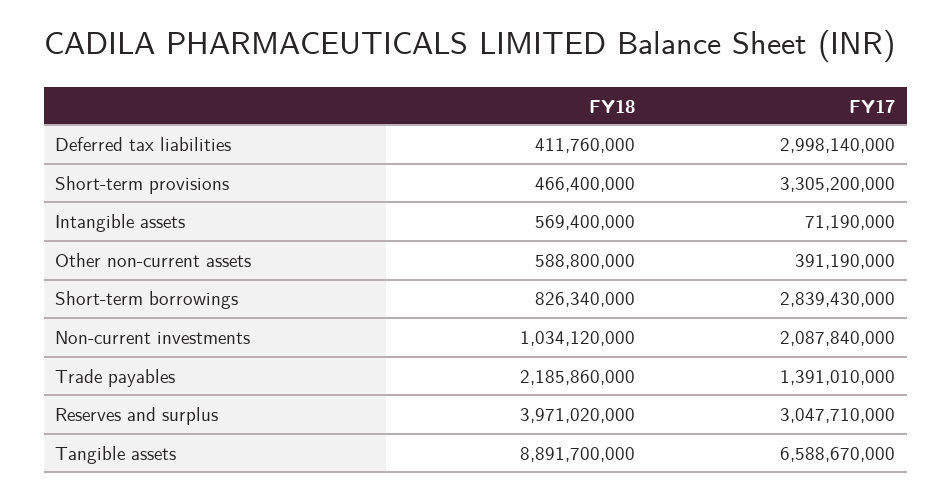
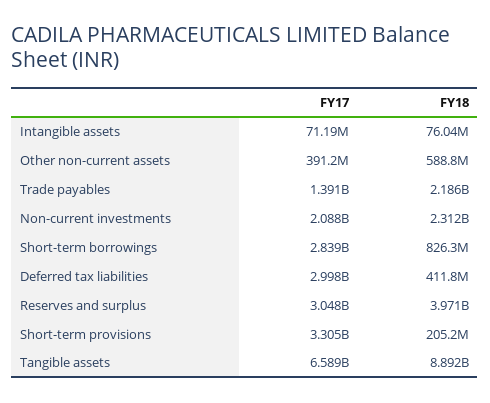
FY18, Short-term provisions: 466400000 -> 205200000
FY18, Intangible assets: 569400000 -> 76040000
FY18, Non-current investments: 1034120000 -> 2312000000

